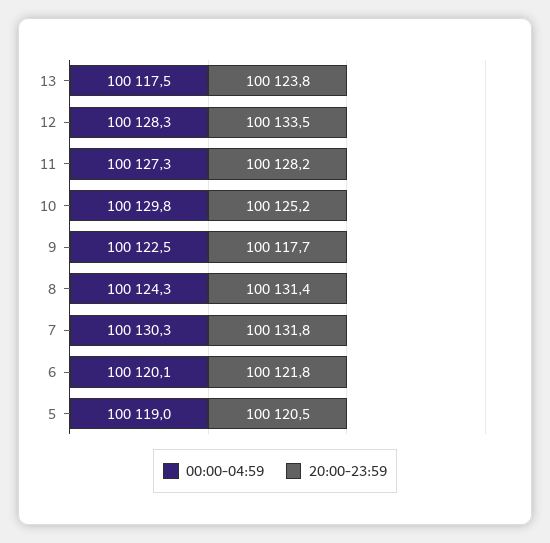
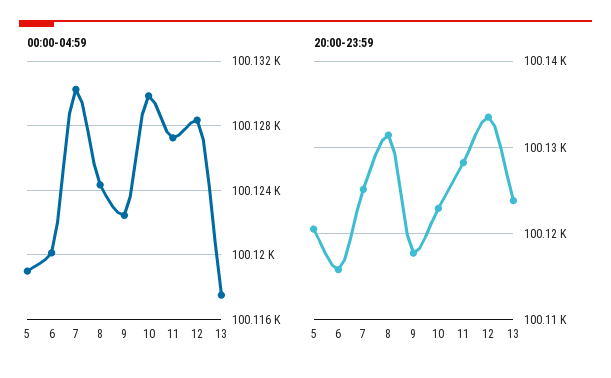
20:00-23:59, 10: 100125.2 -> 100123
20:00-23:59, 7: 100131.8 -> 100125
20:00-23:59, 6: 100121.8 -> 100116

